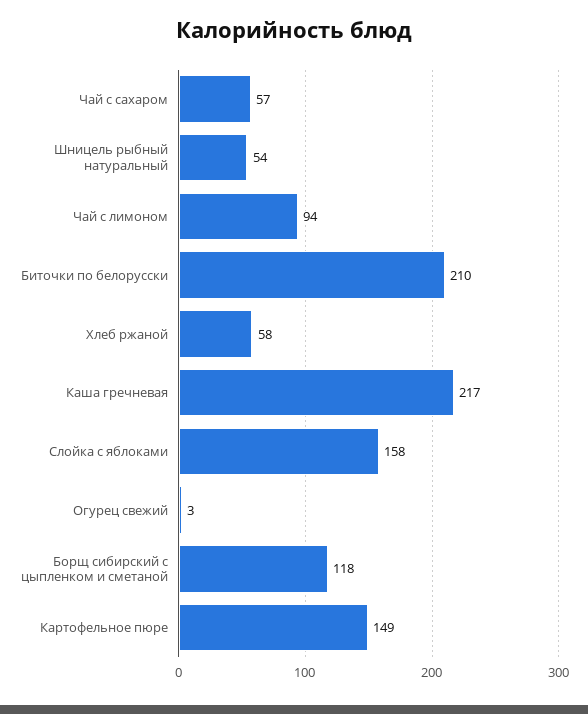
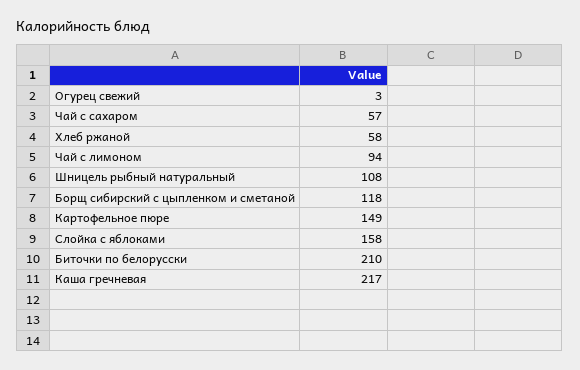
Шницель рыбный натуральный: 54 -> 108

